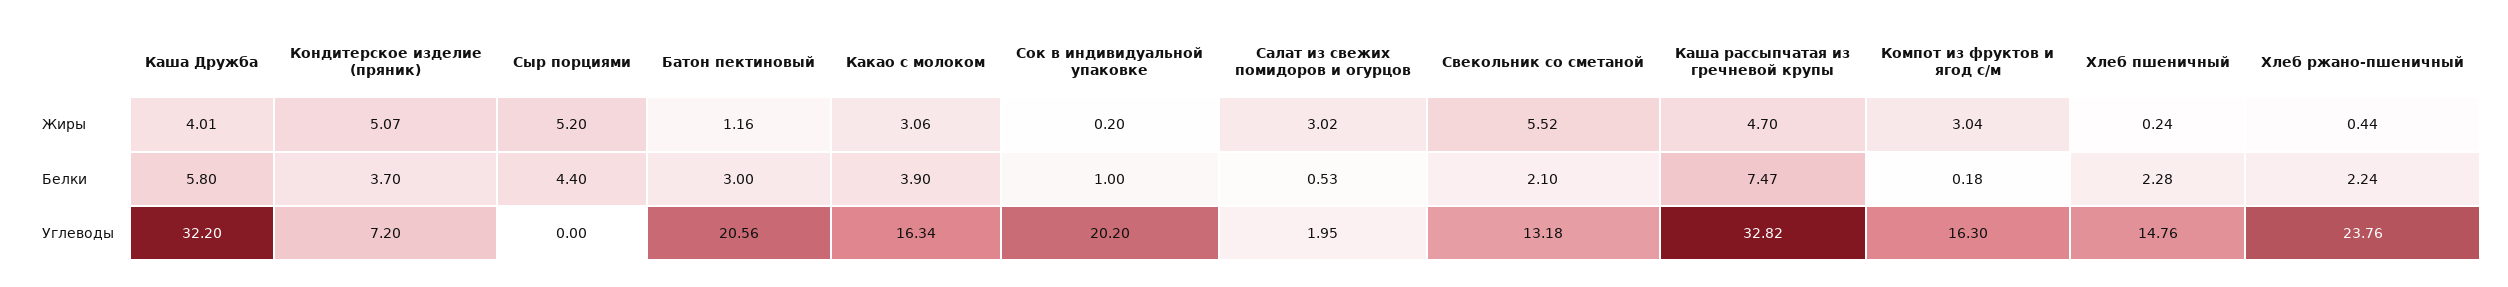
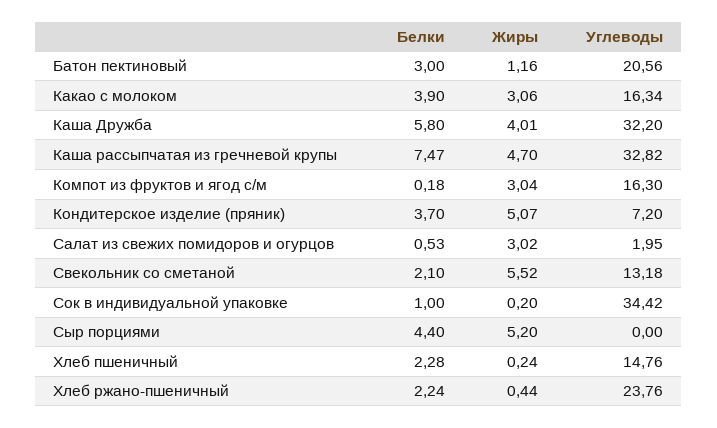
Сок в индивидуальной упаковке, Углеводы: 20.2 -> 34.42

